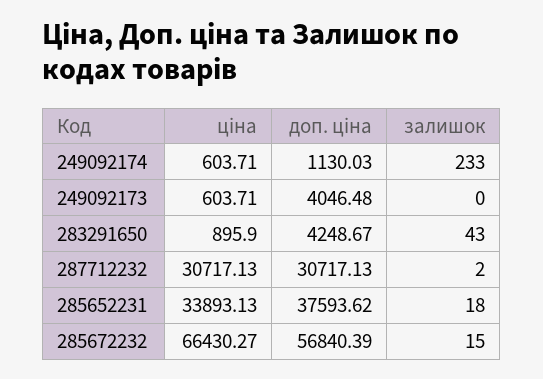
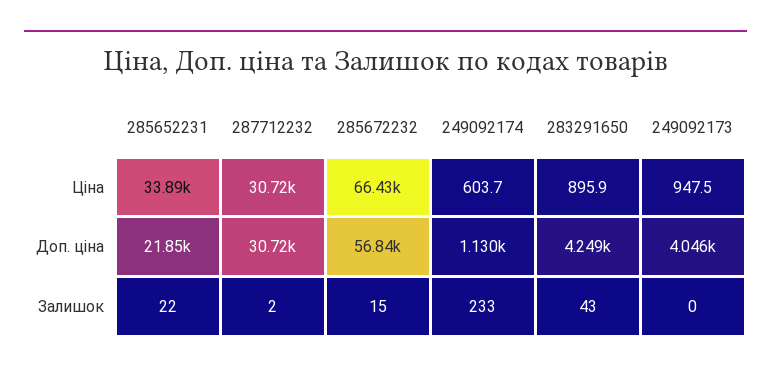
ціна, 249092173: 603.71 -> 947.5
доп. ціна, 285652231: 37593.62 -> 21850
залишок, 285652231: 18 -> 22

